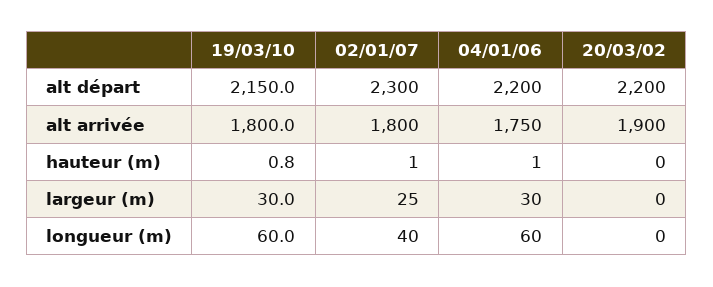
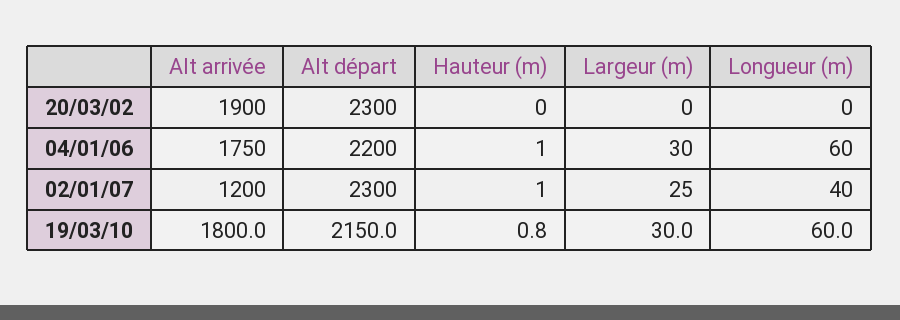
20/03/02, alt départ: 2200 -> 2300
02/01/07, alt arrivée: 1800 -> 1200

